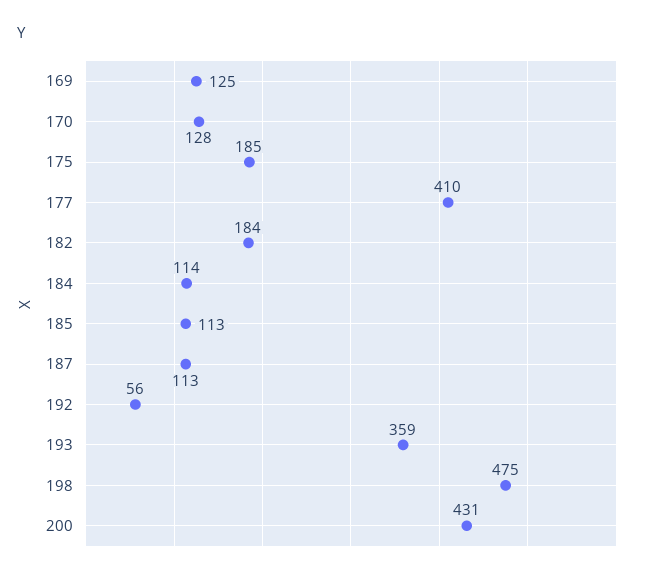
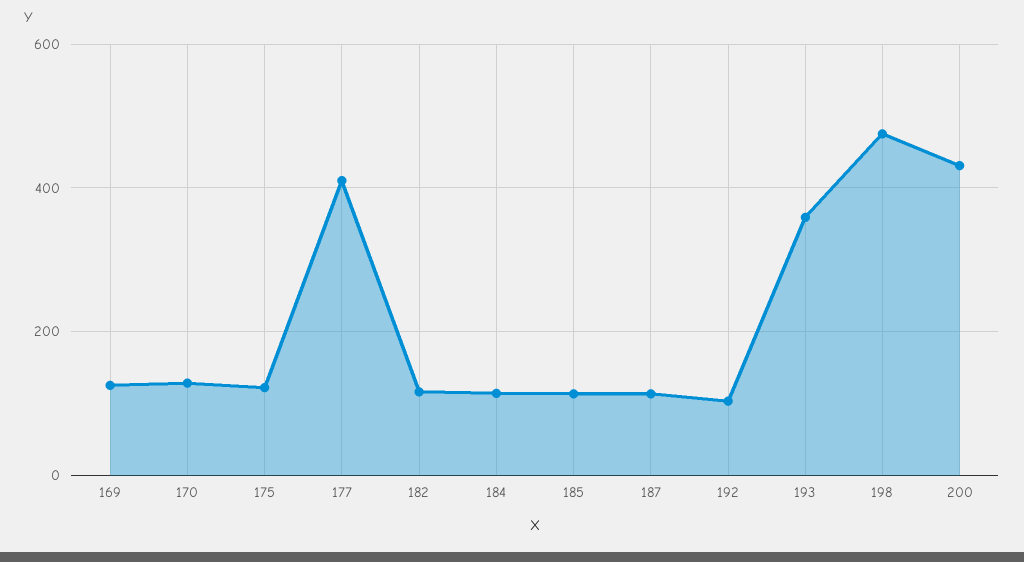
175: 185 -> 120
182: 184 -> 120
192: 56 -> 100

